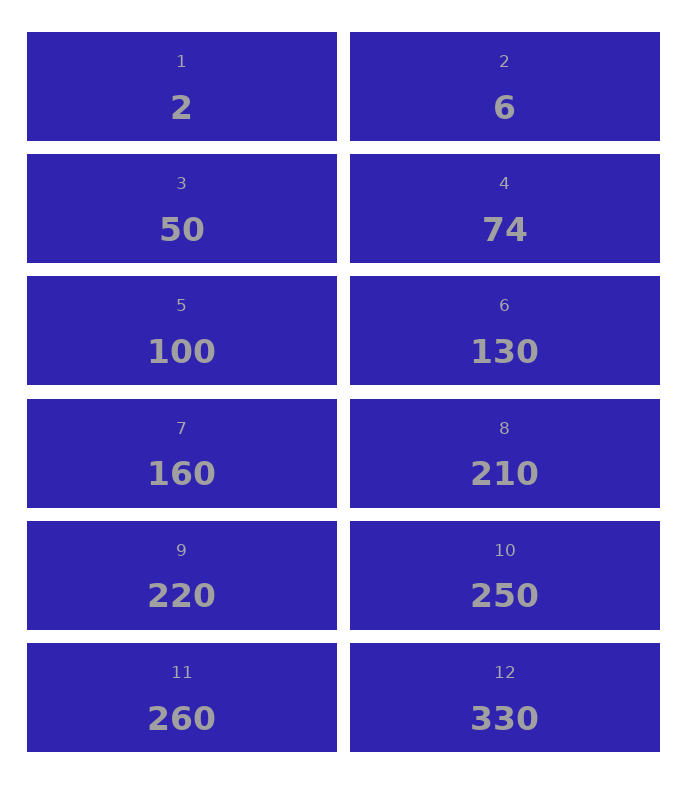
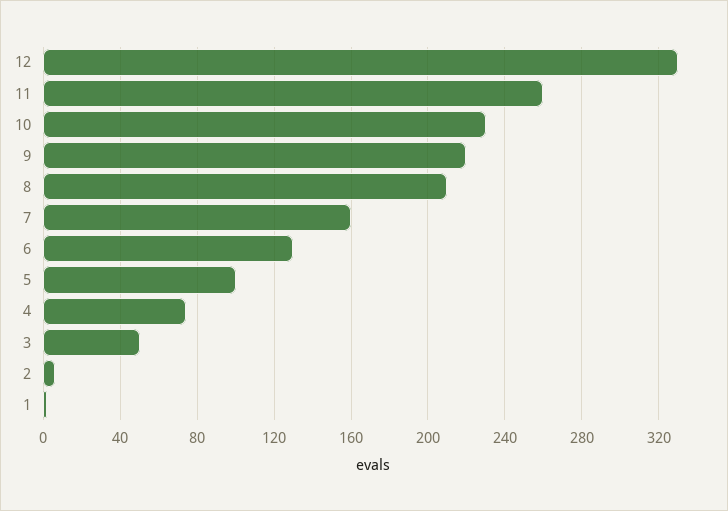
10: 250 -> 230

